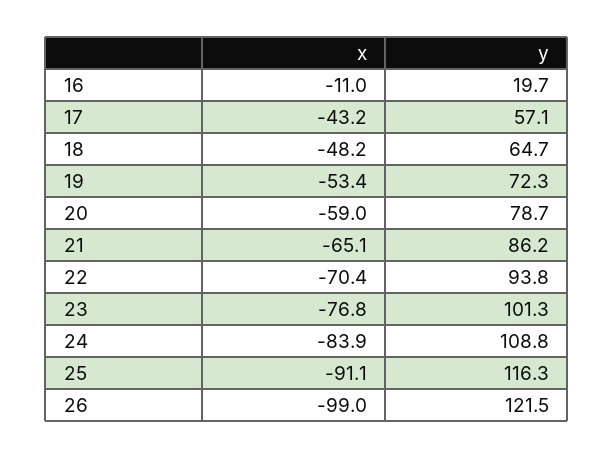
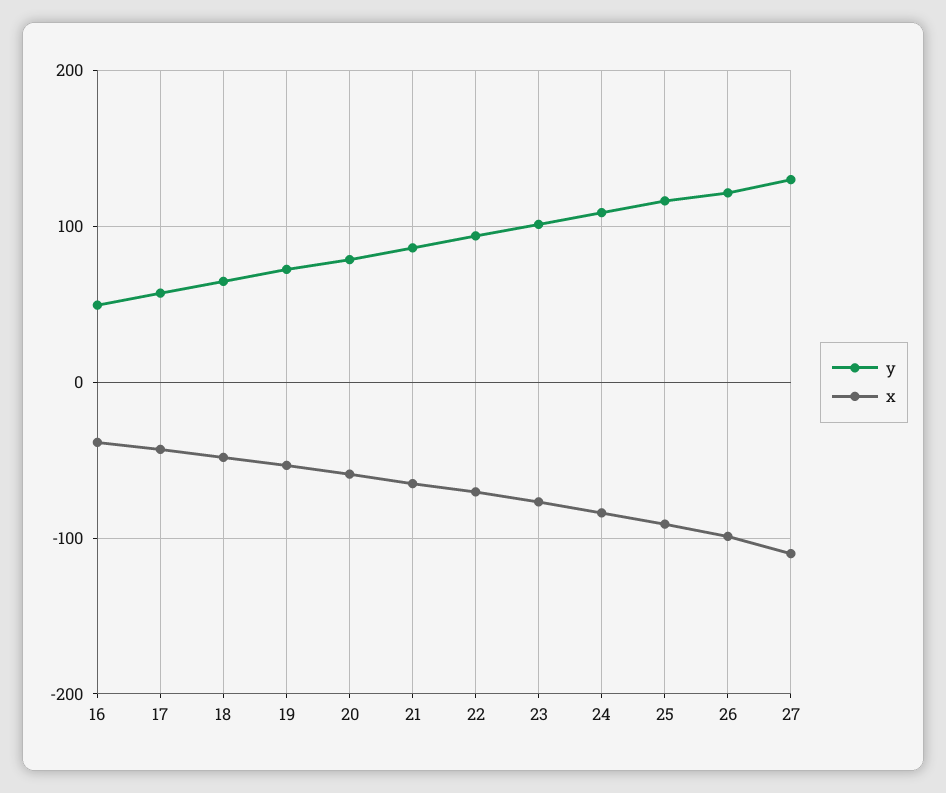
x, 16: -11 -> -40
y, 16: 19.7 -> 50
y, 27: none -> 130
x, 27: none -> -110

